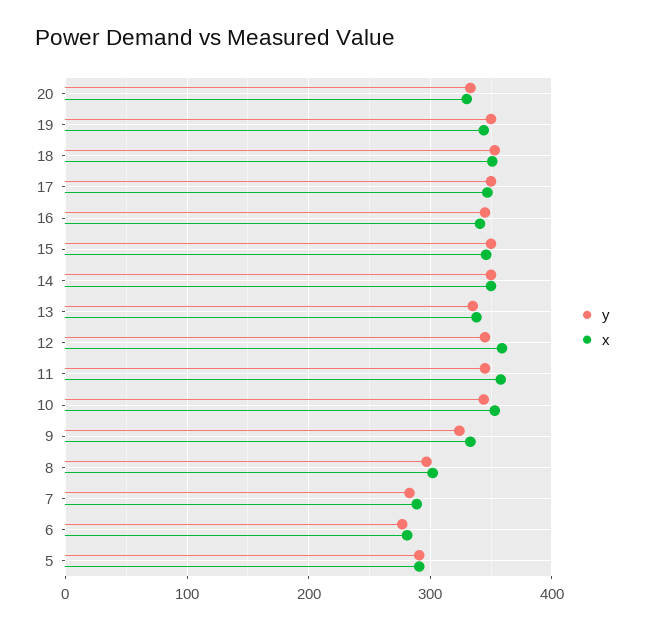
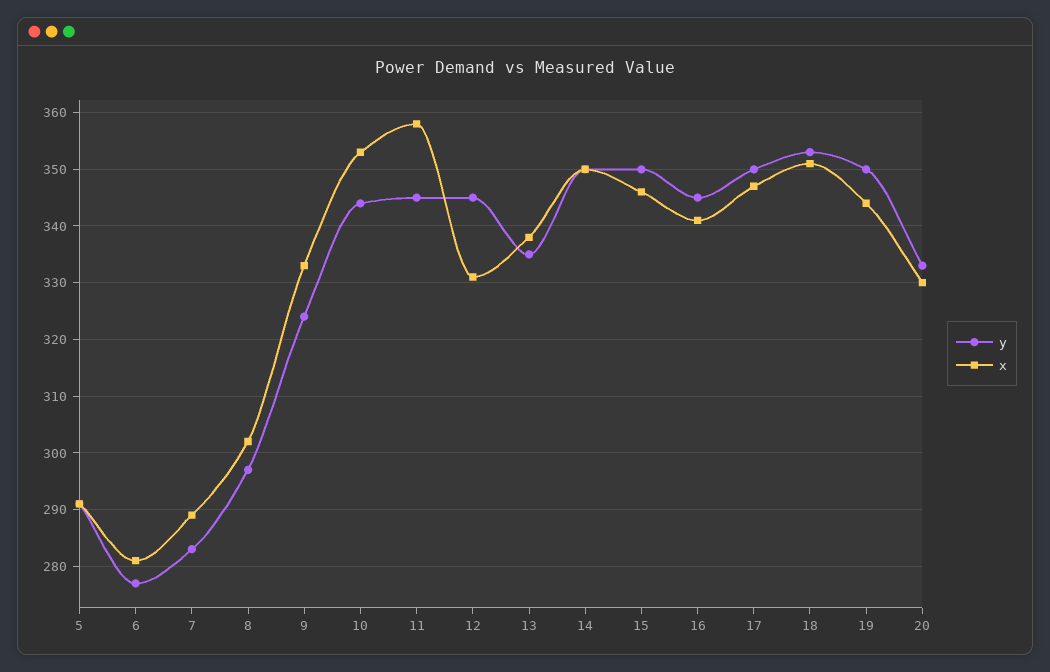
x, 12: 360 -> 330

